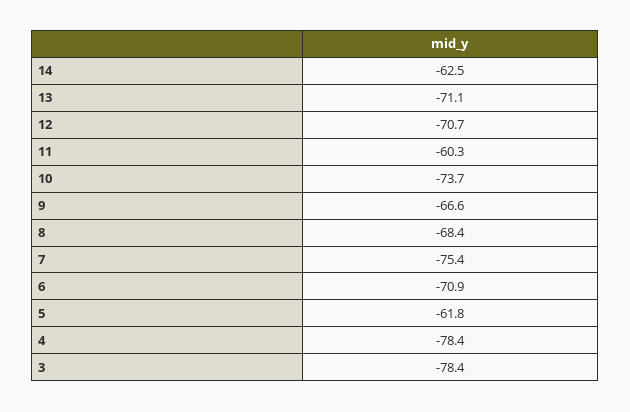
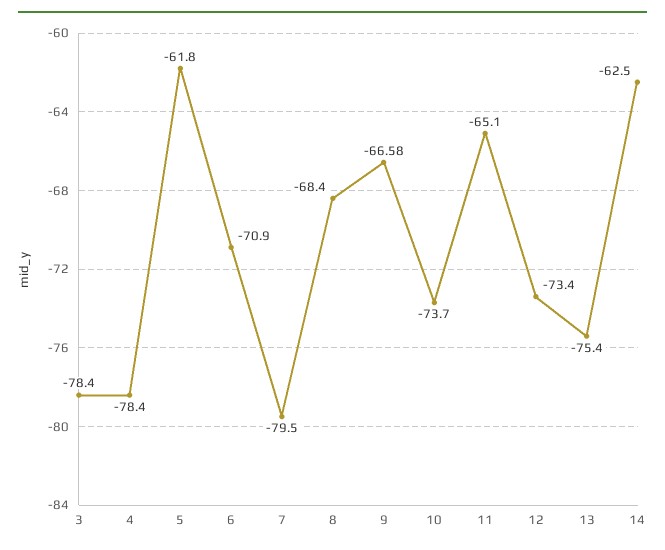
13: -71.1 -> -75.4
12: -70.7 -> -73.4
11: -60.3 -> -65.1
7: -75.4 -> -79.5

